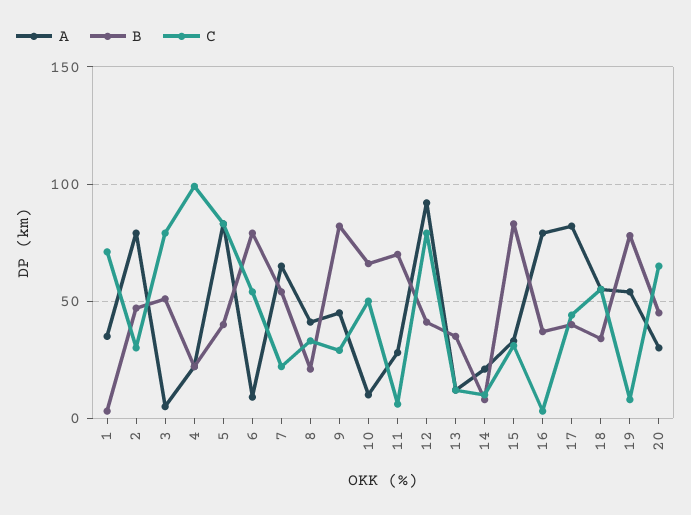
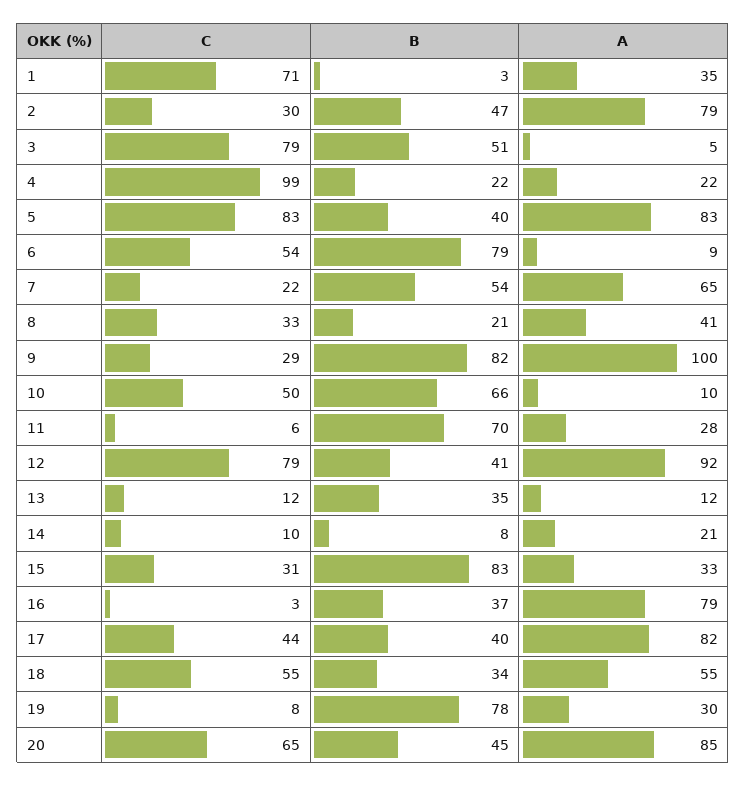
A, 9: 45 -> 100
A, 19: 55 -> 30
A, 20: 30 -> 85

